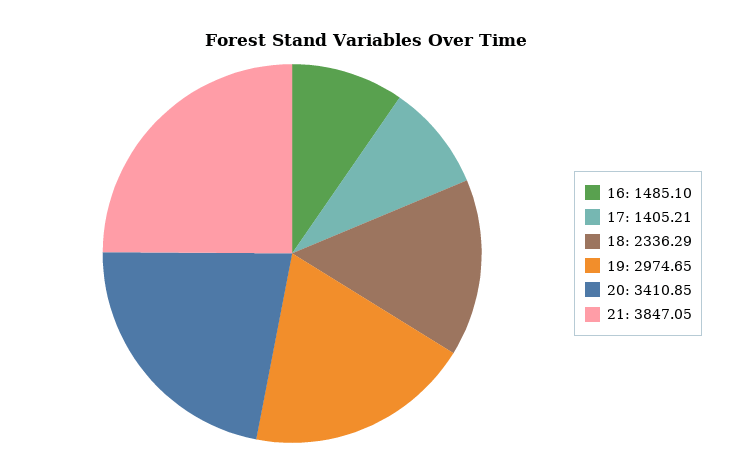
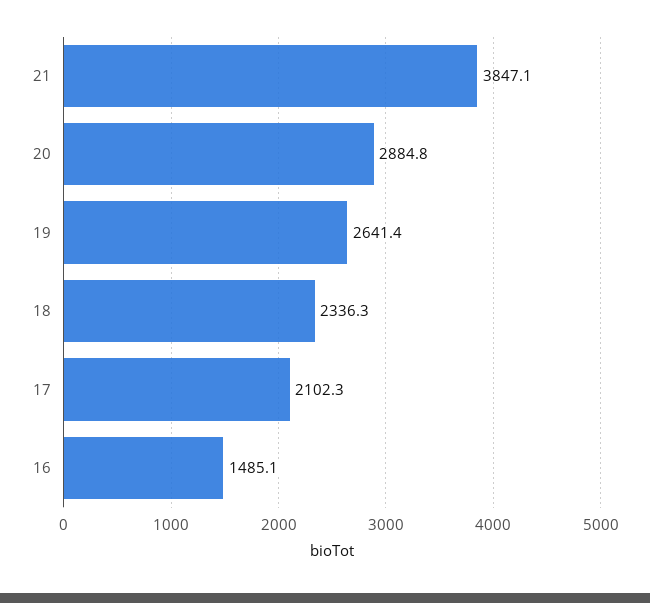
17: 1405.21 -> 2102.3
19: 2974.65 -> 2641.4
20: 3410.85 -> 2884.8

